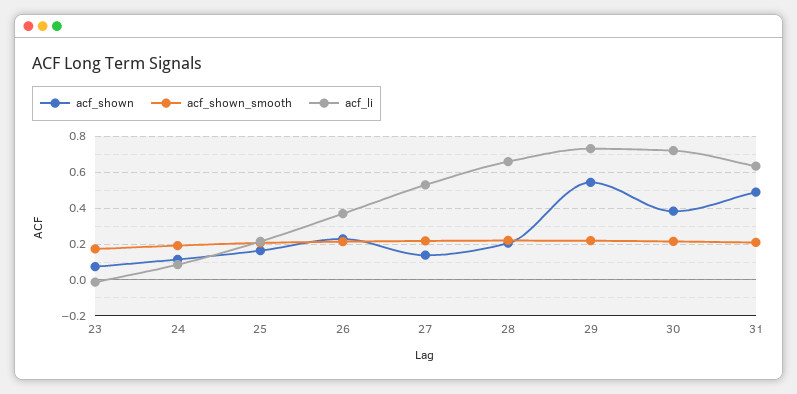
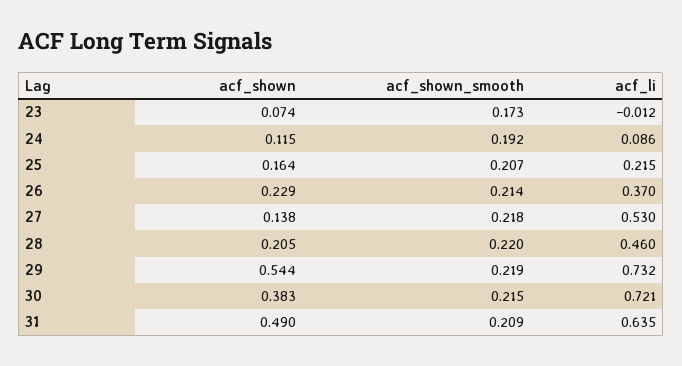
acf_li, 28: 0.65 -> 0.46

